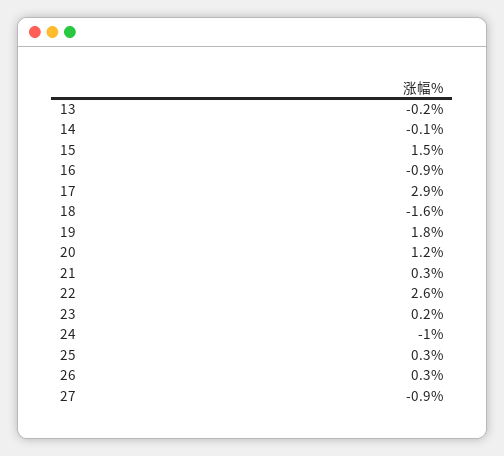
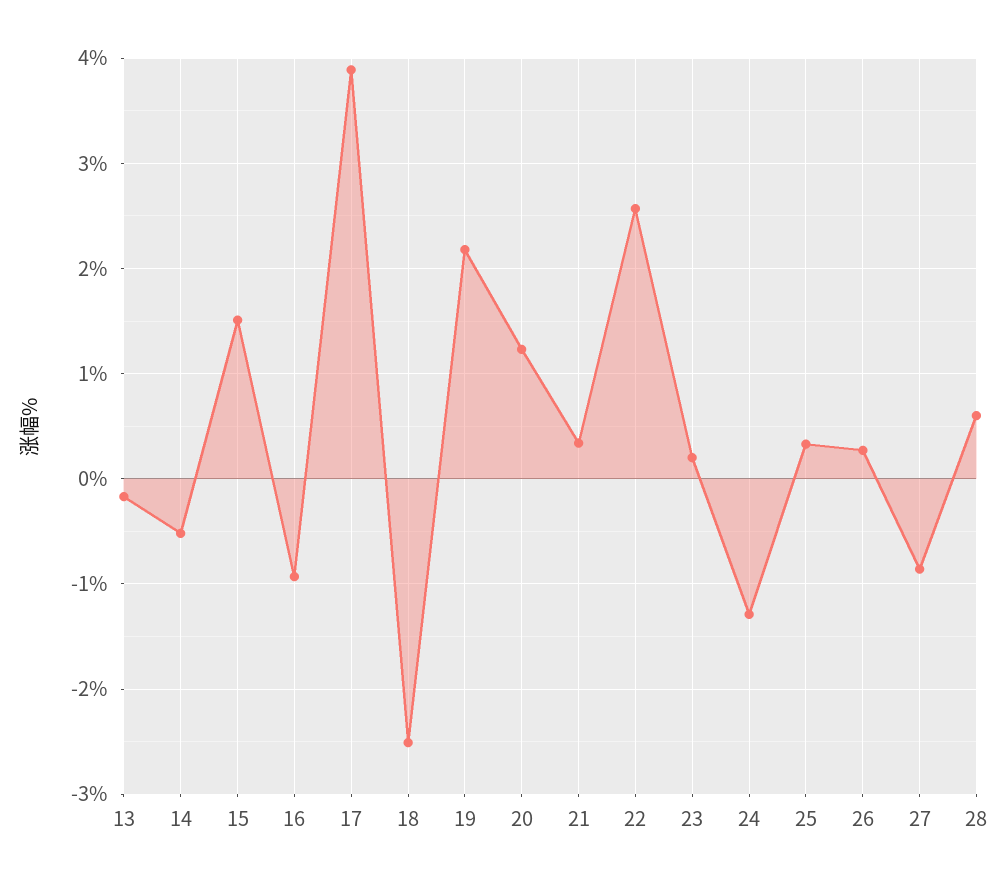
14: -0.1 -> -0.5
17: 2.9 -> 3.9
18: -1.6 -> -2.5
19: 1.8 -> 2.2
24: -1 -> -1.3
28: none -> 0.6

